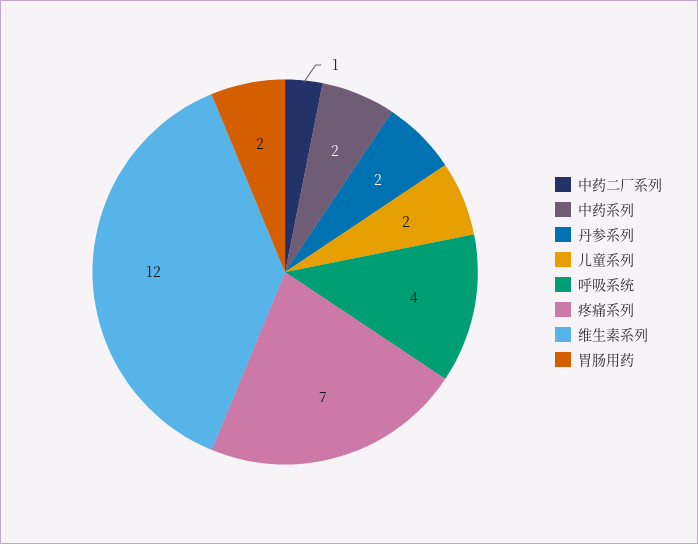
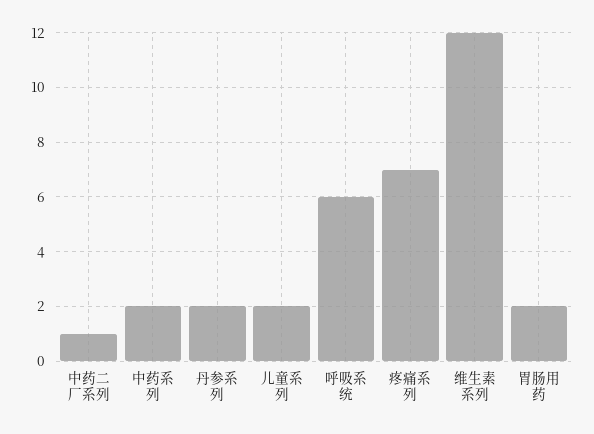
呼吸系统: 4 -> 6

